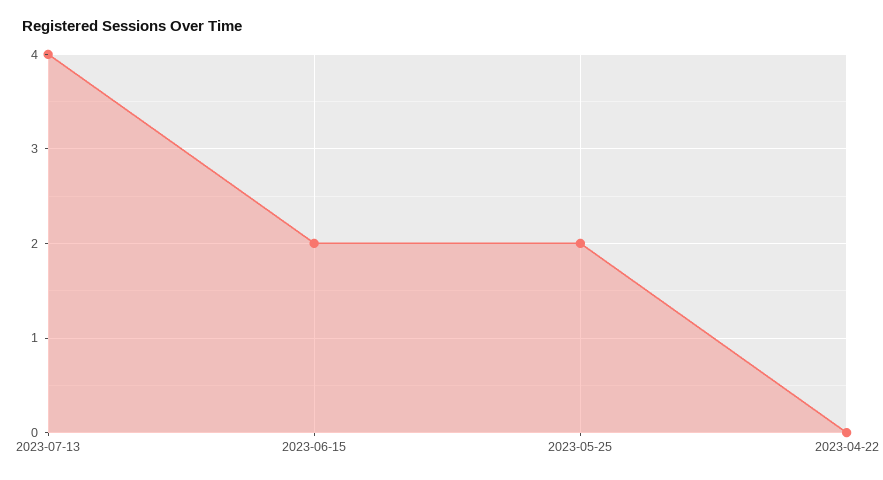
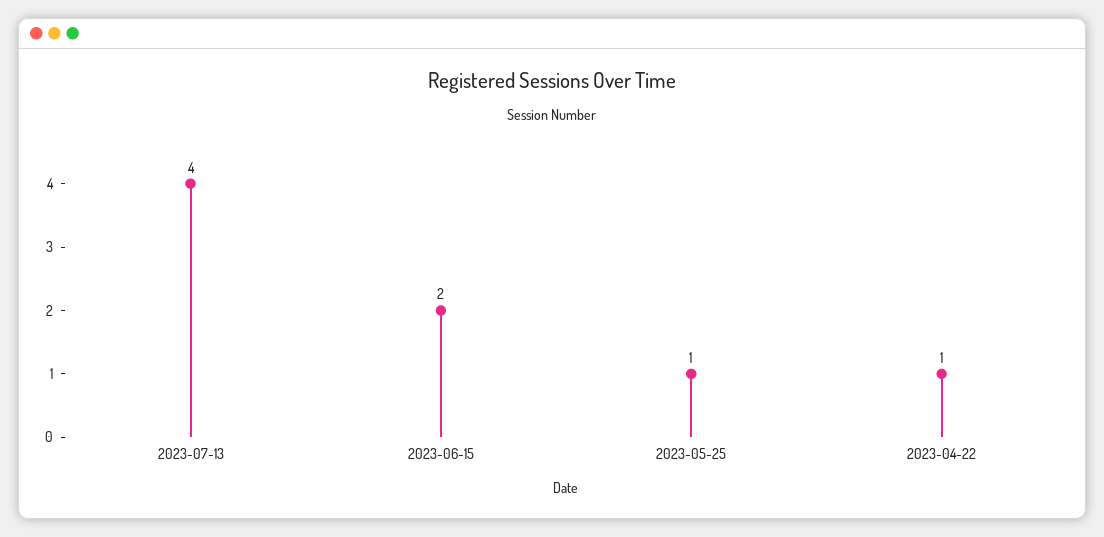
2023-05-25: 2 -> 1
2023-04-22: 0 -> 1

